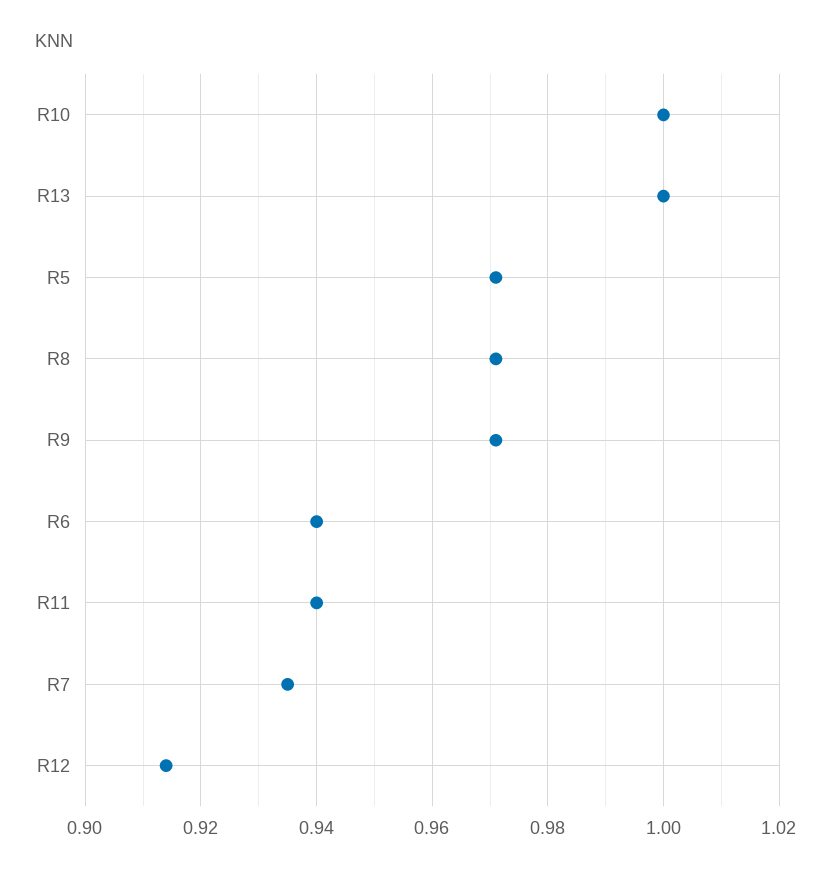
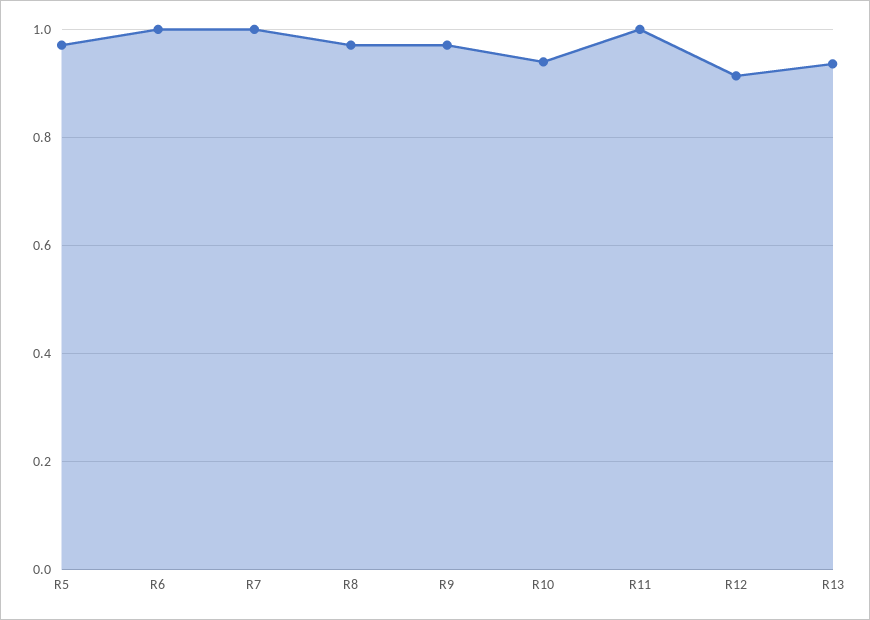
R10: 1 -> 0.94
R13: 1 -> 0.94
R6: 0.94 -> 1
R11: 0.94 -> 1
R7: 0.935 -> 1

